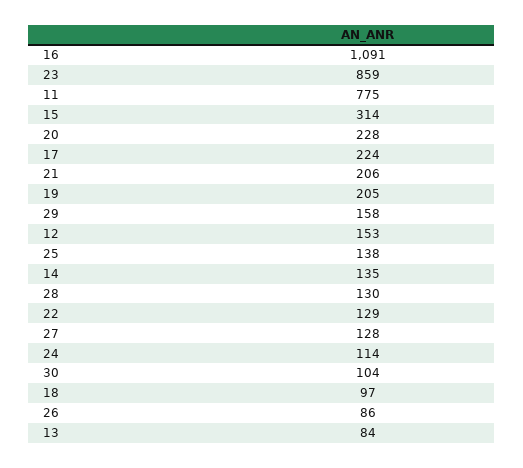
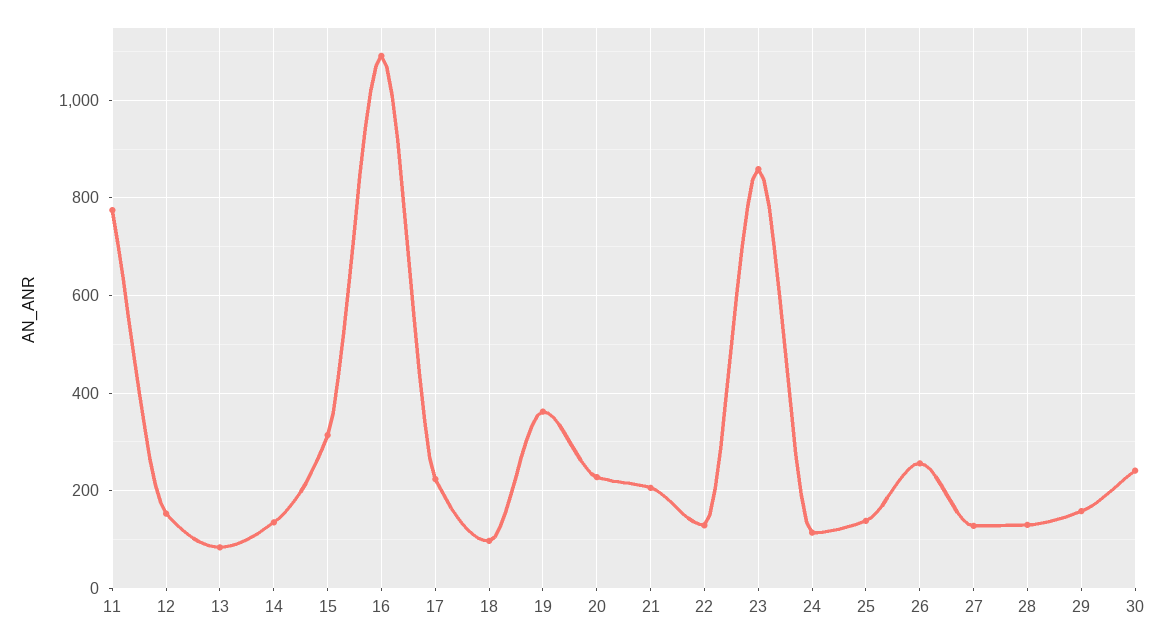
19: 205 -> 360
30: 104 -> 240
26: 86 -> 260

